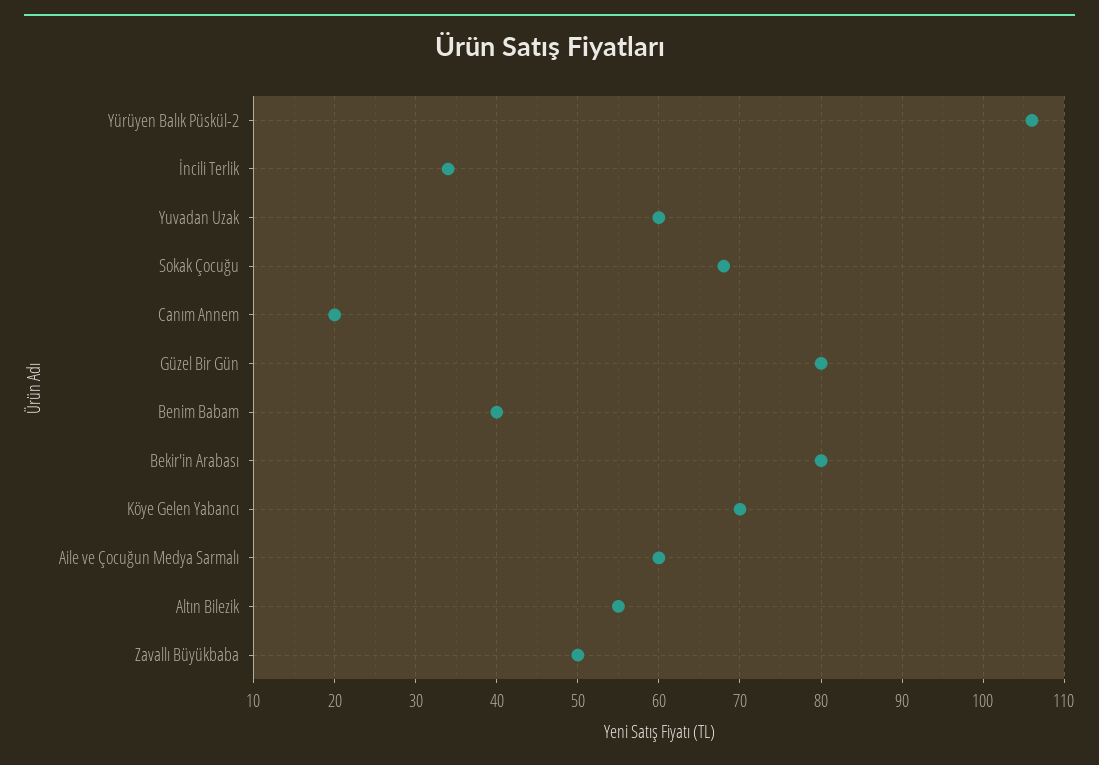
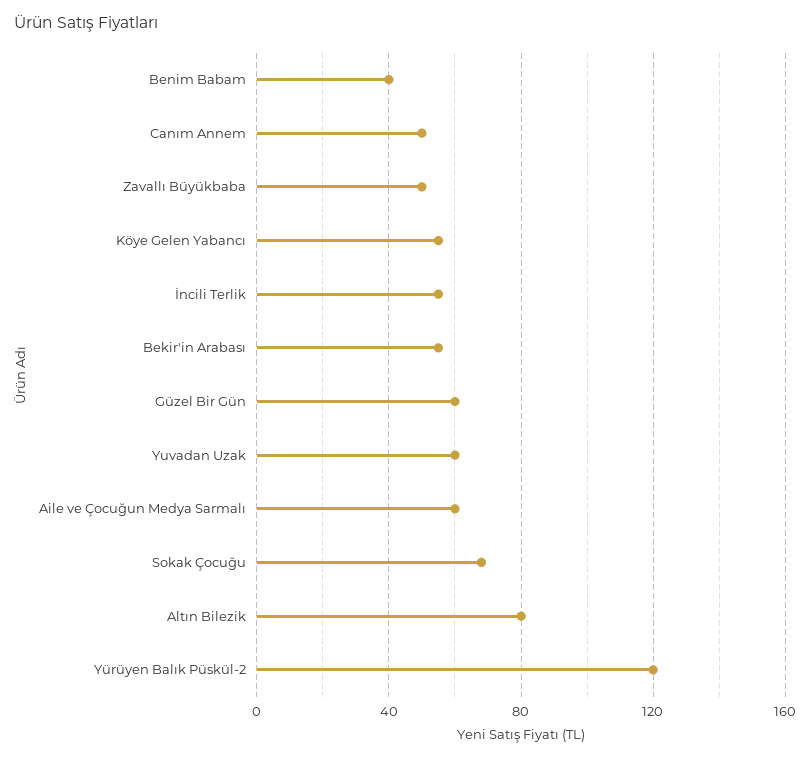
Yürüyen Balık Püskül-2: 106 -> 120
İncili Terlik: 34 -> 55
Canım Annem: 20 -> 50
Güzel Bir Gün: 80 -> 60
Bekir'in Arabası: 80 -> 55
Köye Gelen Yabancı: 70 -> 55
Altın Bilezik: 55 -> 80

